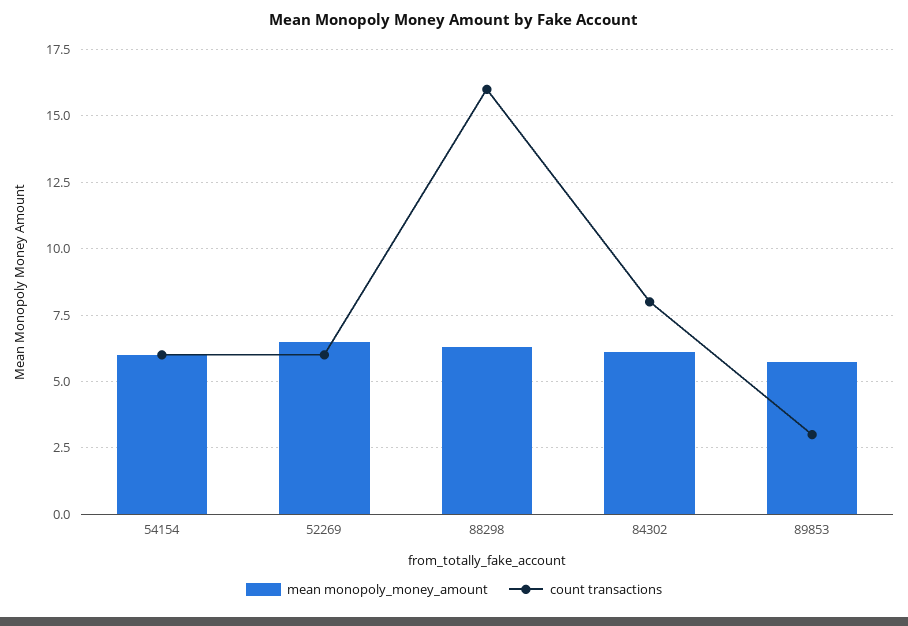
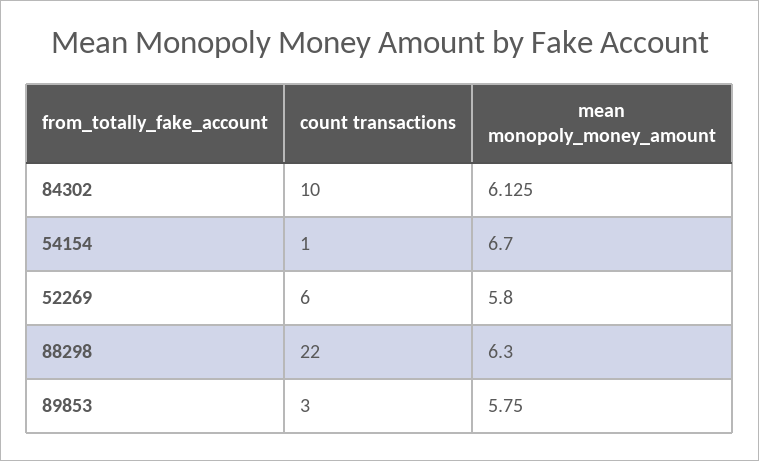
mean monopoly_money_amount, 54154: 6 -> 6.7
count transactions, 54154: 6 -> 1
mean monopoly_money_amount, 52269: 6.5 -> 5.8
count transactions, 88298: 16 -> 22
count transactions, 84302: 8 -> 10

